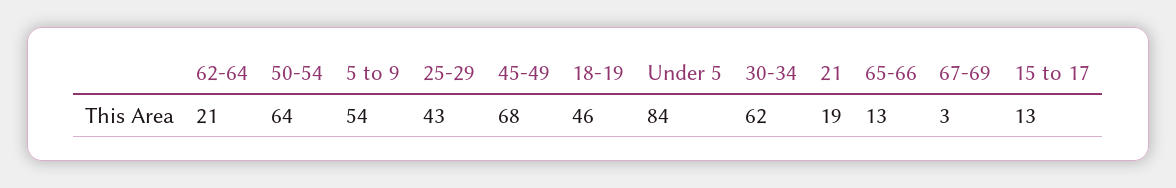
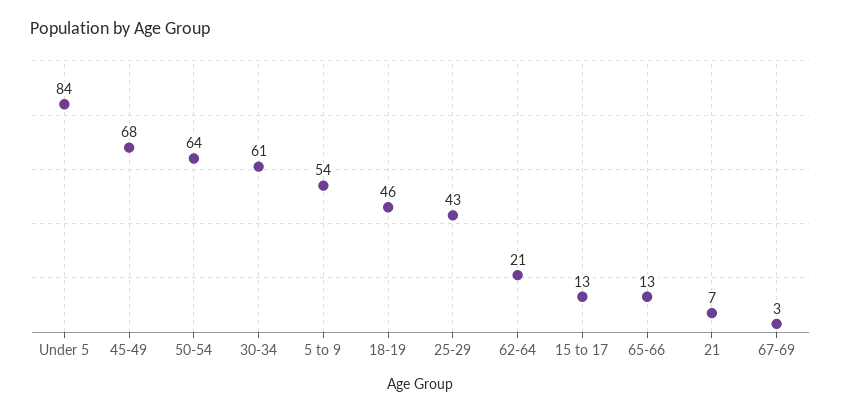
30-34: 62 -> 61
21: 19 -> 7

